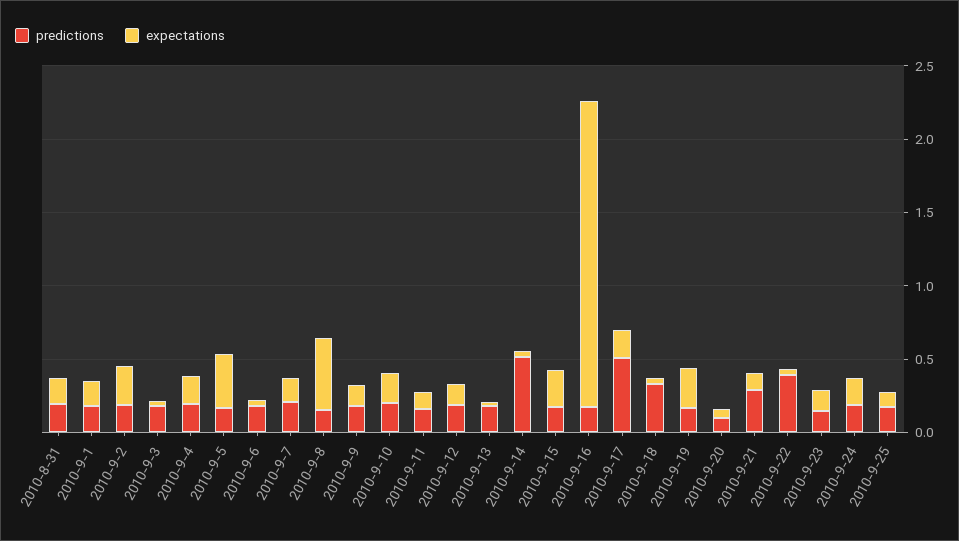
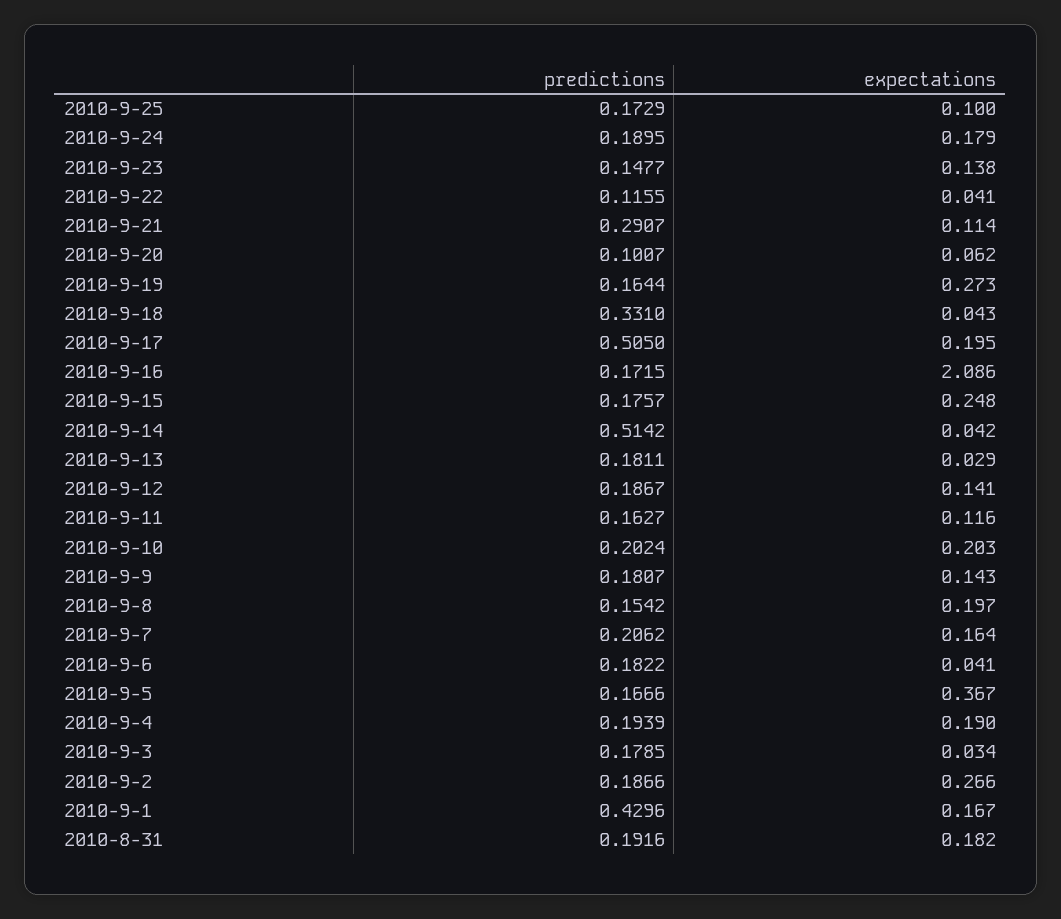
predictions, 2010-9-1: 0.2 -> 0.4296
expectations, 2010-9-8: 0.5 -> 0.197
predictions, 2010-9-22: 0.4 -> 0.1155

